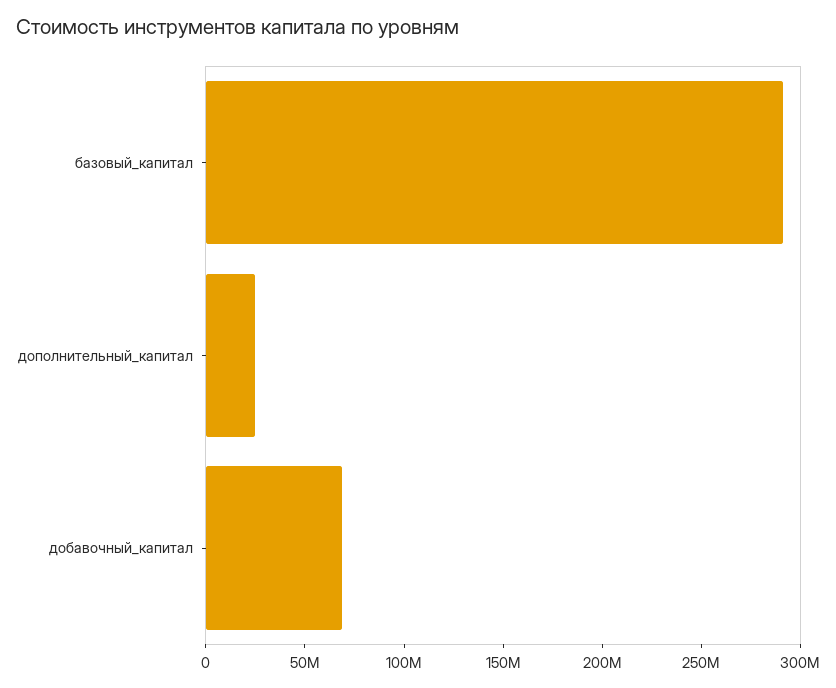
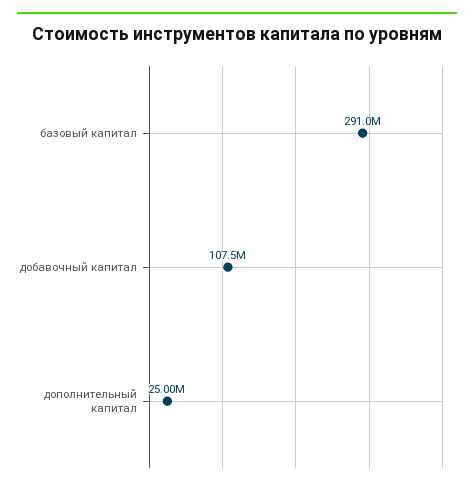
добавочный_капитал: 70000000 -> 107500000

